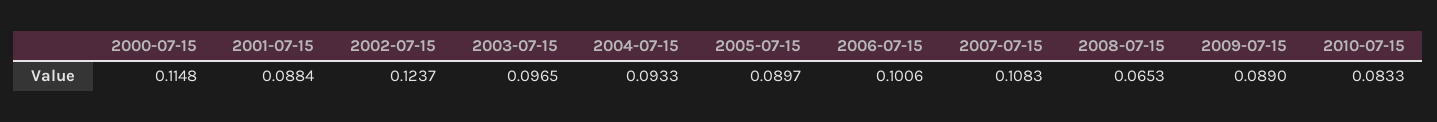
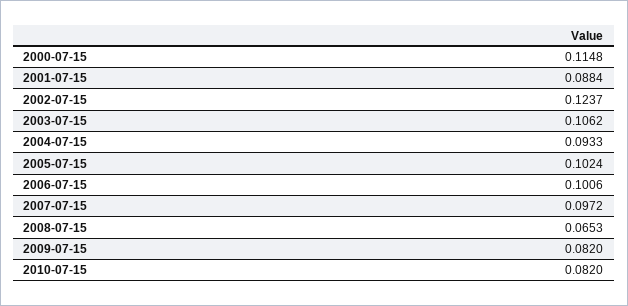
2003-07-15: 0.0965 -> 0.1062
2005-07-15: 0.0897 -> 0.1024
2007-07-15: 0.1083 -> 0.0972
2009-07-15: 0.089 -> 0.082
2010-07-15: 0.0833 -> 0.082

